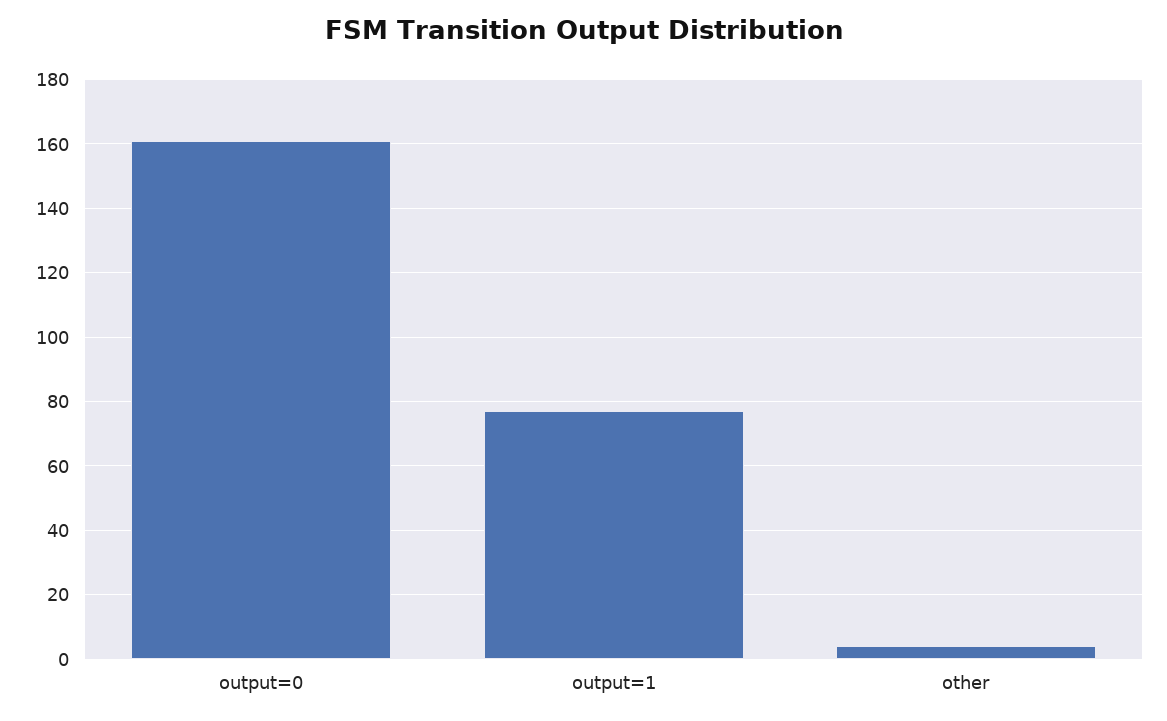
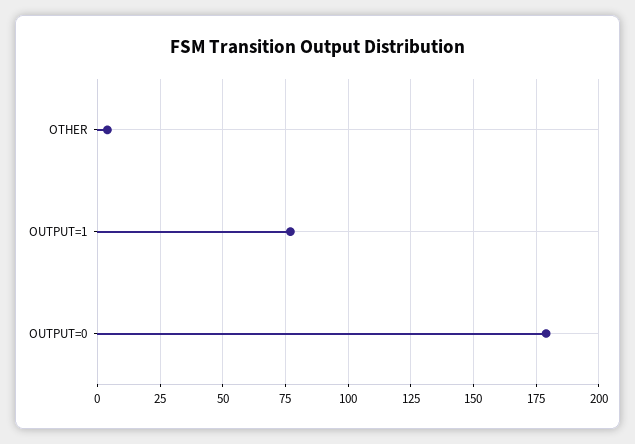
output=0: 160 -> 180

